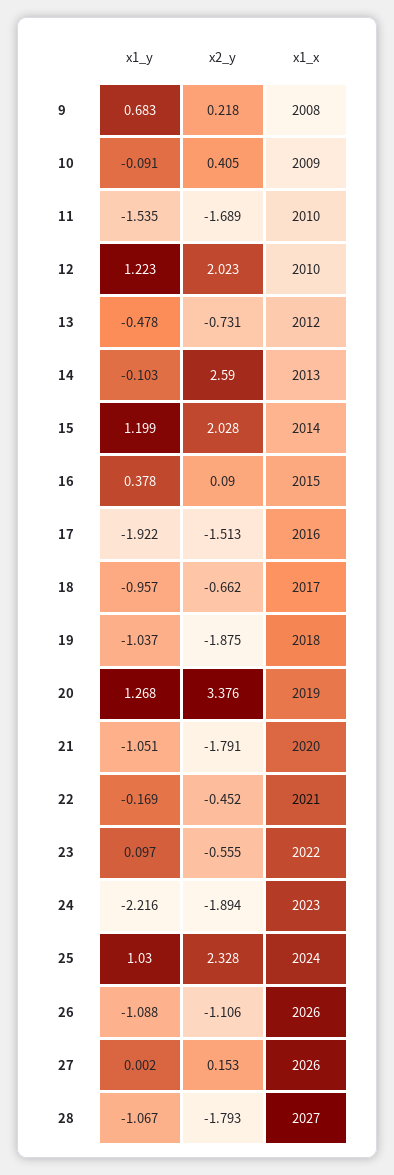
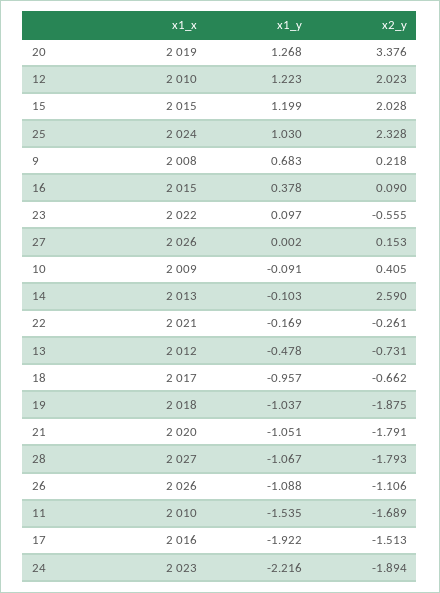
x1_x, 15: 2014 -> 2015
x2_y, 22: -0.452 -> -0.261

